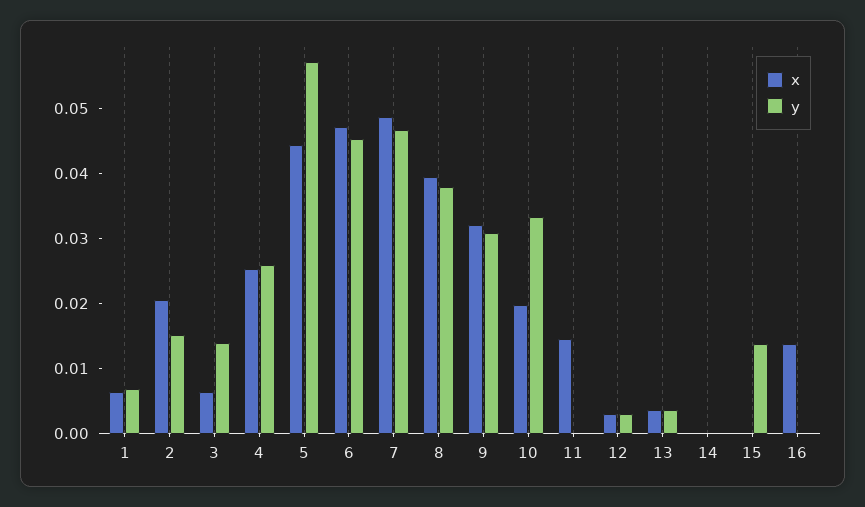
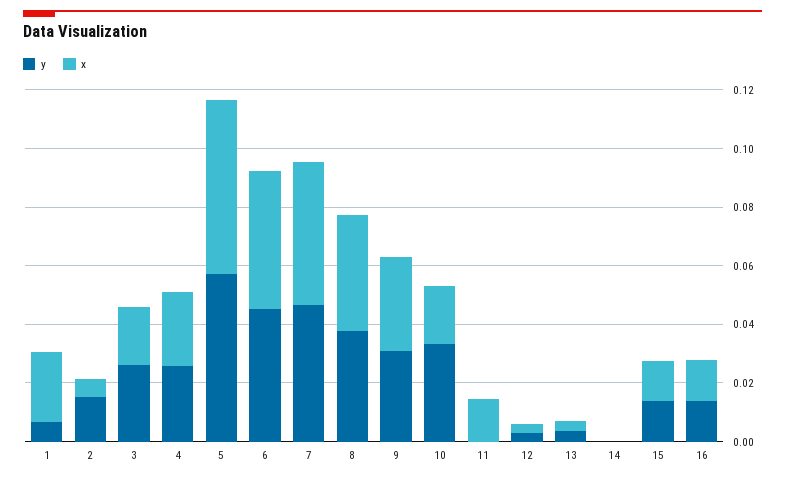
x, 1: 0.006 -> 0.025
x, 2: 0.02 -> 0.005
x, 3: 0.006 -> 0.02
y, 3: 0.014 -> 0.025
x, 5: 0.044 -> 0.06
x, 15: 0 -> 0.015
y, 16: 0 -> 0.015

